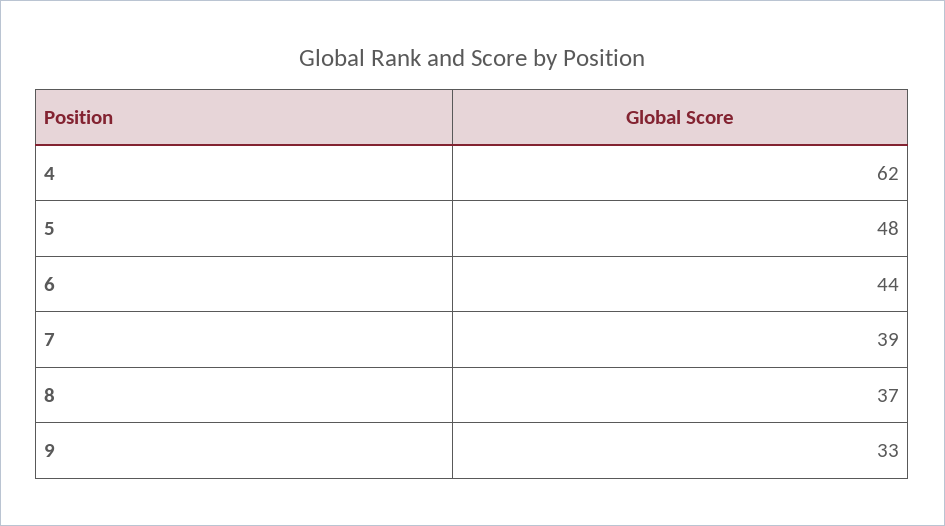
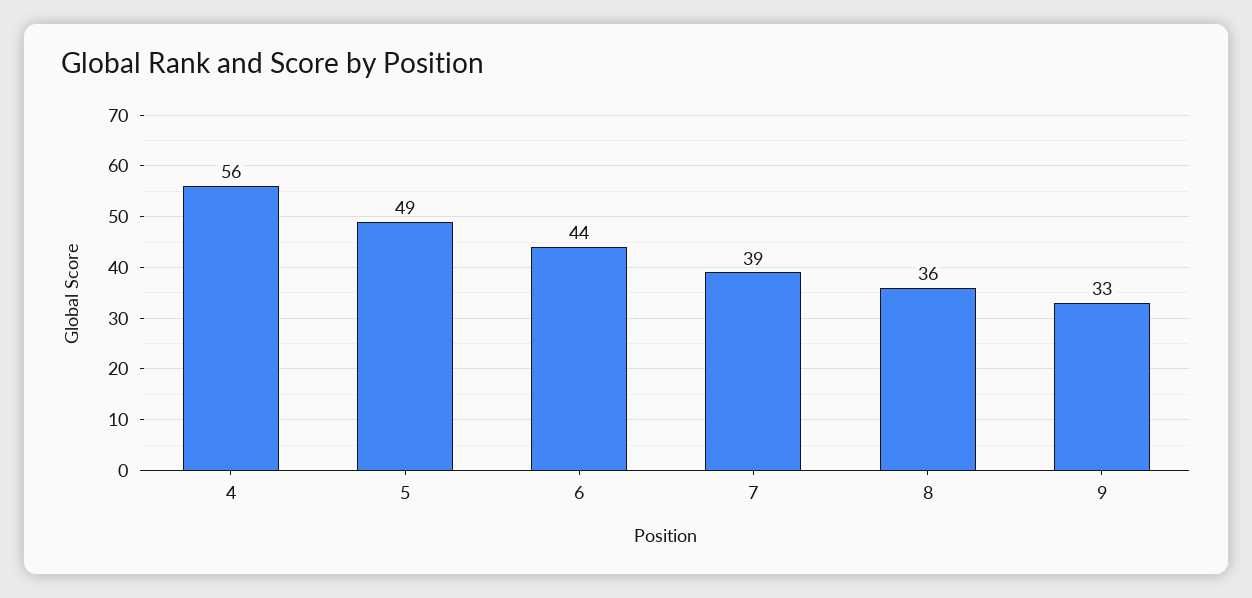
4: 62 -> 56
5: 48 -> 49
8: 37 -> 36

